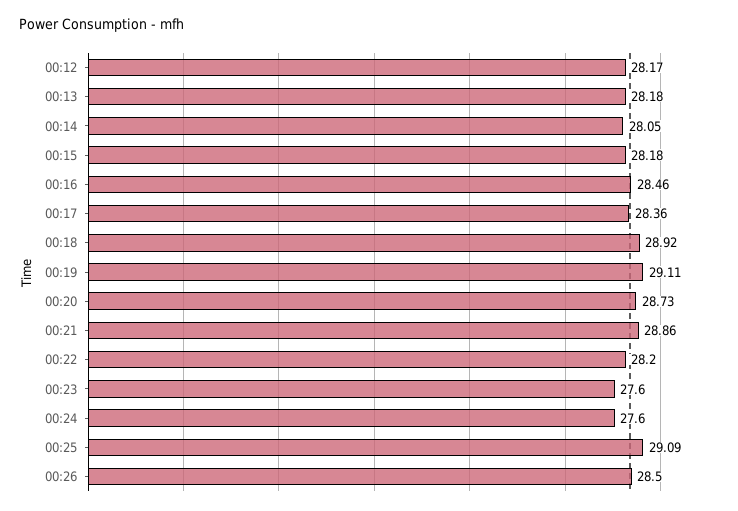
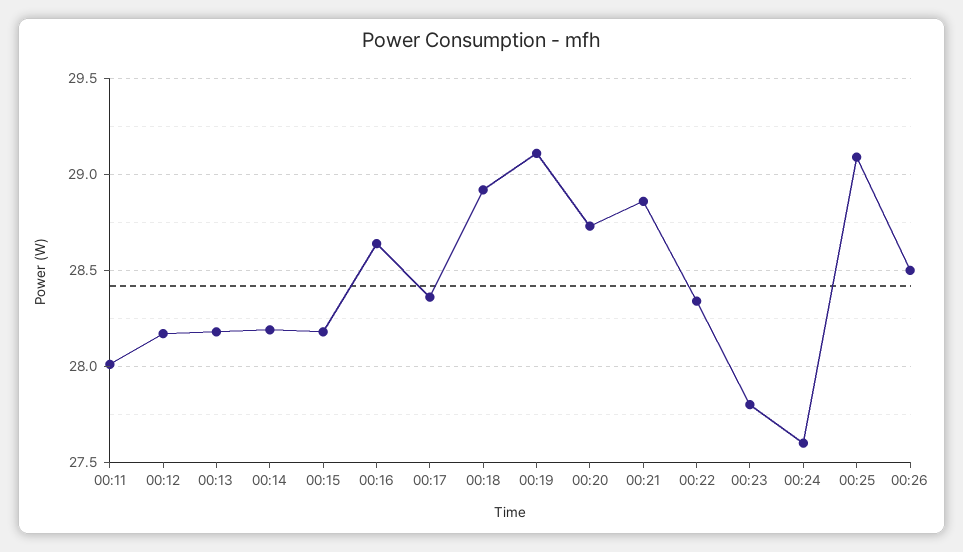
00:14: 28.05 -> 28.2
00:16: 28.46 -> 28.65
00:22: 28.2 -> 28.35
00:23: 27.6 -> 27.8
00:11: none -> 28

